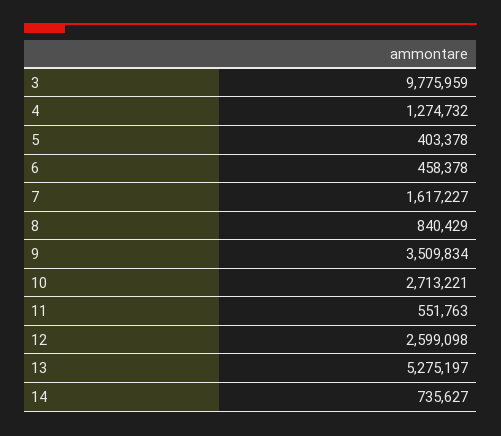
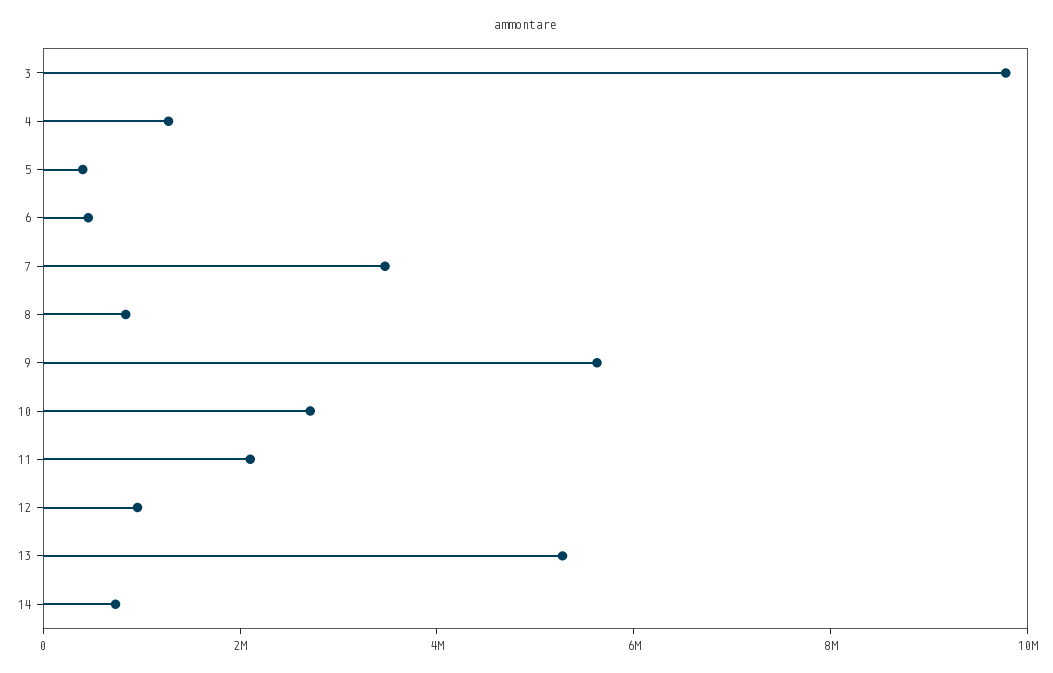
7: 1617227 -> 3500000
9: 3509834 -> 5500000
11: 551763 -> 2000000
12: 2599098 -> 1000000

